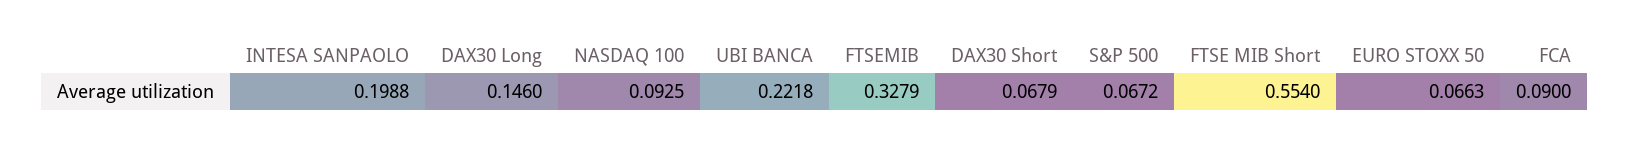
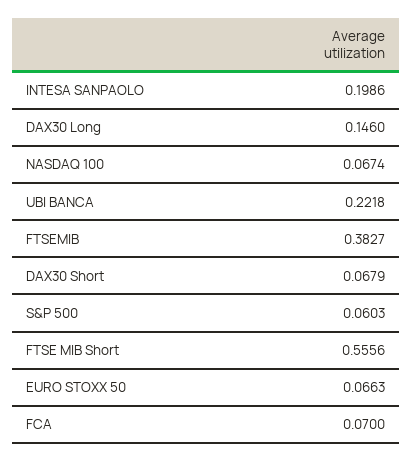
INTESA SANPAOLO: 0.1988 -> 0.1986
NASDAQ 100: 0.0925 -> 0.0674
FTSEMIB: 0.3279 -> 0.3827
S&P 500: 0.0672 -> 0.0603
FTSE MIB Short: 0.554 -> 0.5556
FCA: 0.09 -> 0.07

